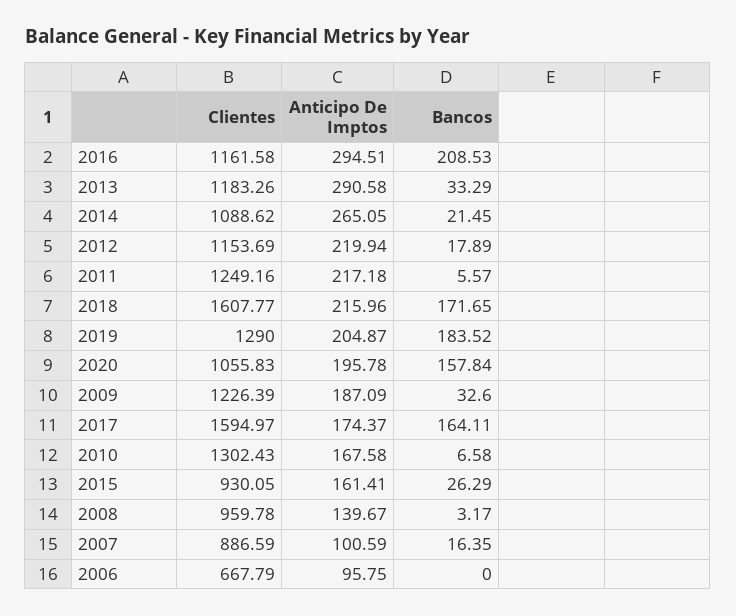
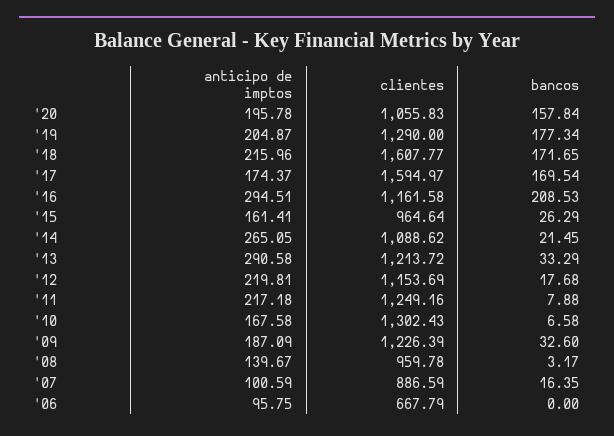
Clientes, 2013: 1183.26 -> 1213.72
Anticipo De Imptos, 2012: 219.94 -> 219.81
Bancos, 2012: 17.89 -> 17.68
Bancos, 2011: 5.57 -> 7.88
Bancos, 2019: 183.52 -> 177.34
Bancos, 2017: 164.11 -> 169.54
Clientes, 2015: 930.05 -> 964.64

